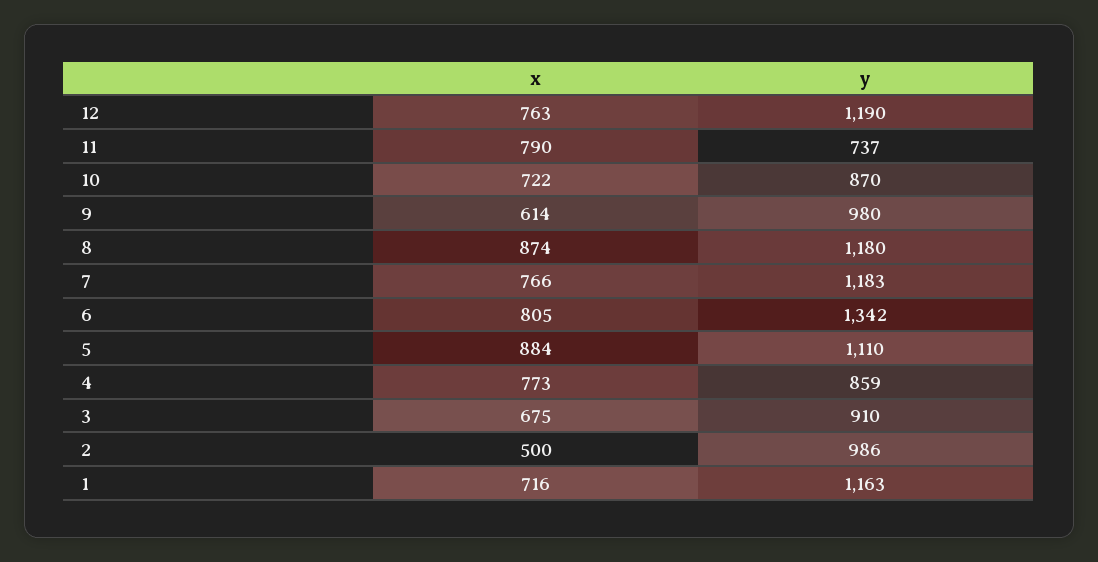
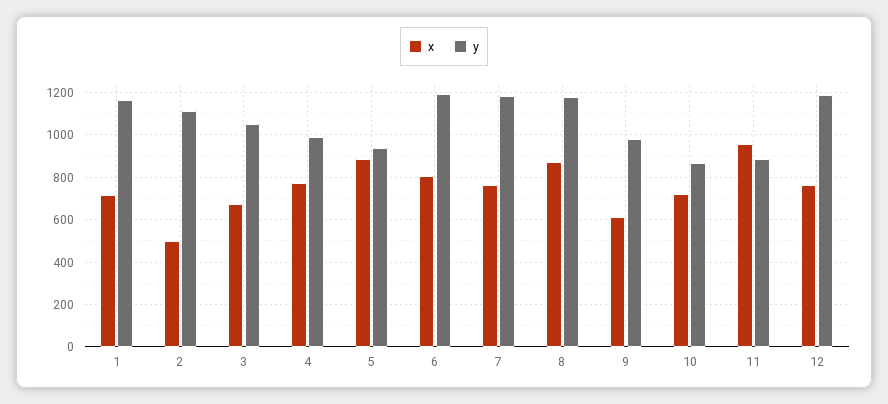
x, 11: 790 -> 950
y, 11: 737 -> 900
y, 6: 1342 -> 1200
y, 5: 1110 -> 950
y, 4: 859 -> 1000
y, 3: 910 -> 1050
y, 2: 986 -> 1100

